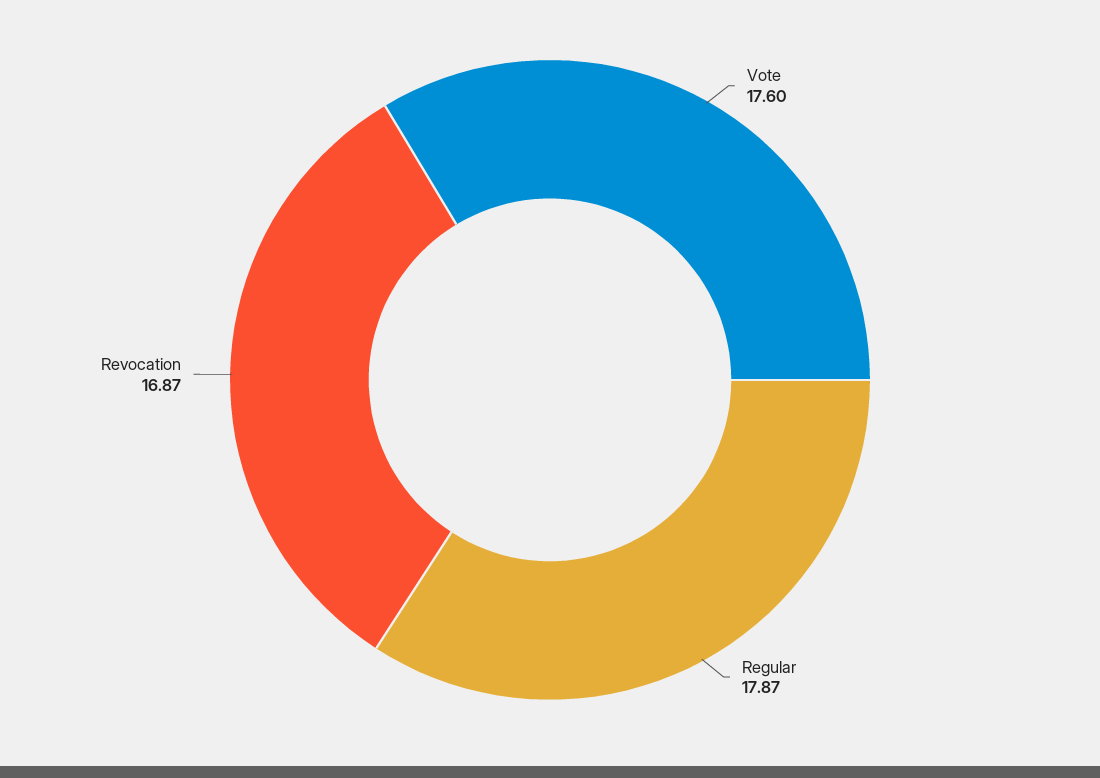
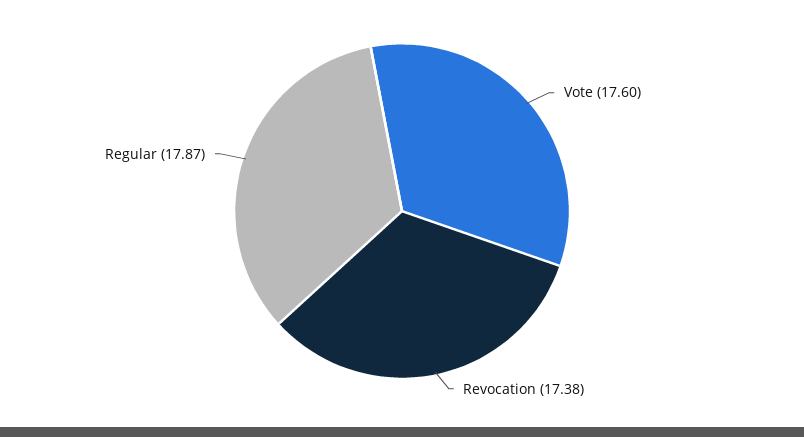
Revocation: 16.87 -> 17.38

